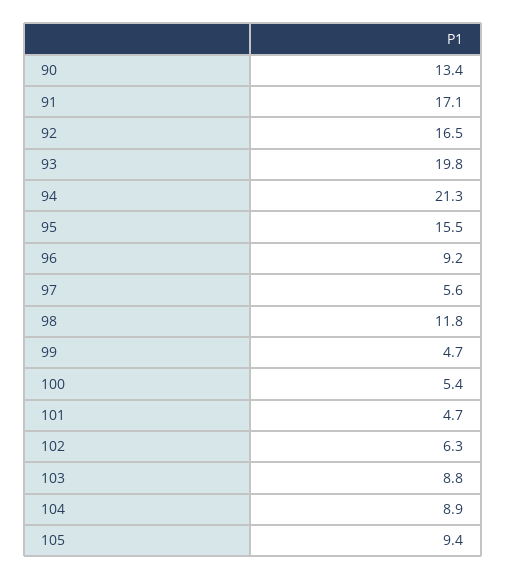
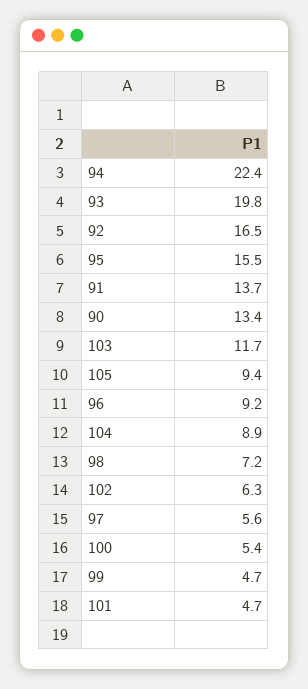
91: 17.1 -> 13.7
94: 21.3 -> 22.4
98: 11.8 -> 7.2
103: 8.8 -> 11.7

